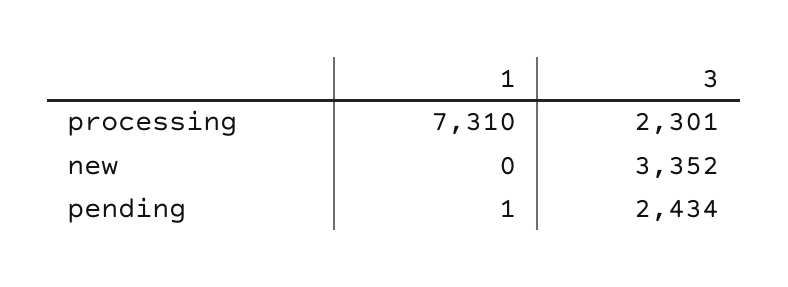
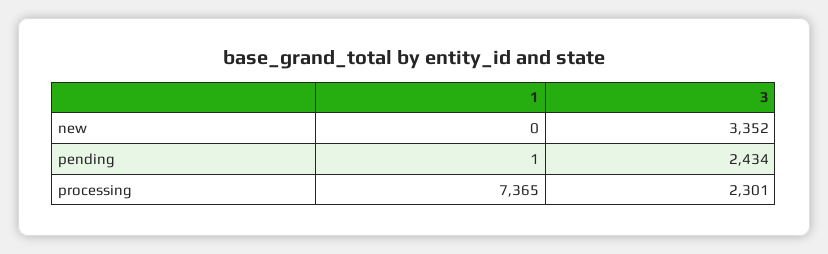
1, processing: 7310 -> 7365

